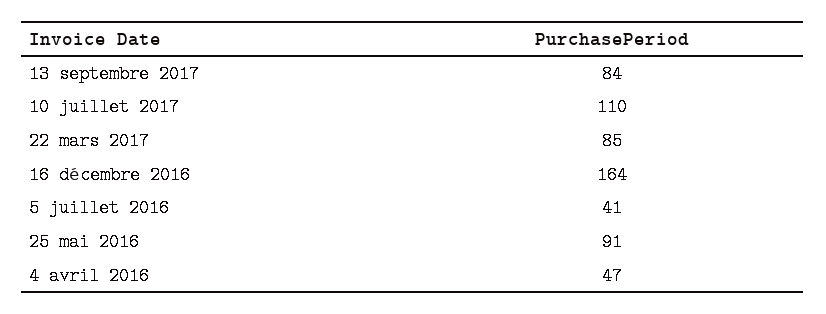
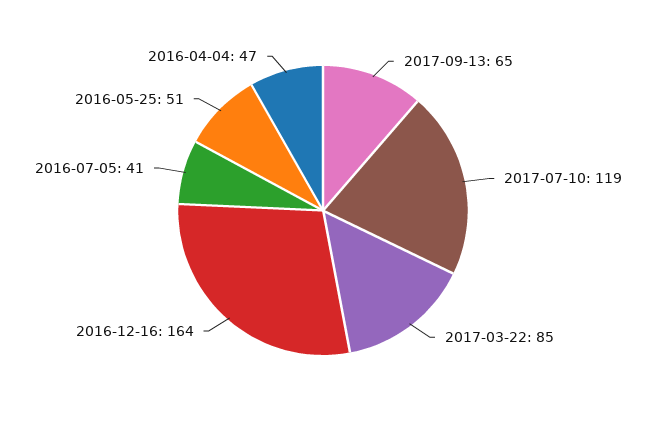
13 septembre 2017: 84 -> 65
10 juillet 2017: 110 -> 119
25 mai 2016: 91 -> 51

